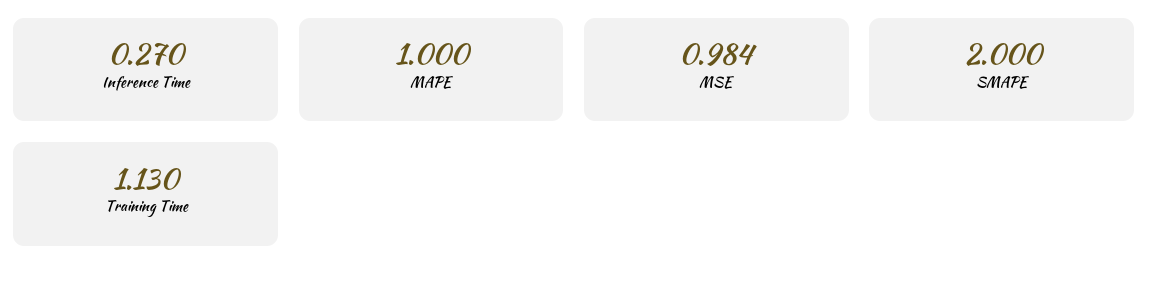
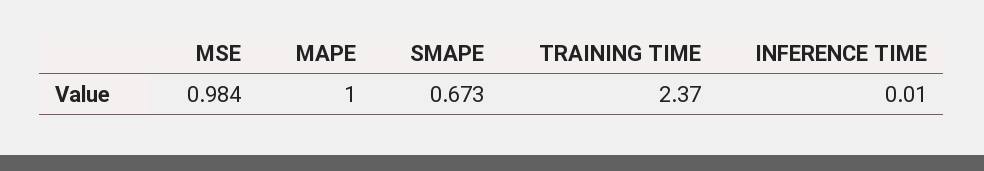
Inference Time: 0.27 -> 0.01
SMAPE: 2 -> 0.673
Training Time: 1.13 -> 2.37

